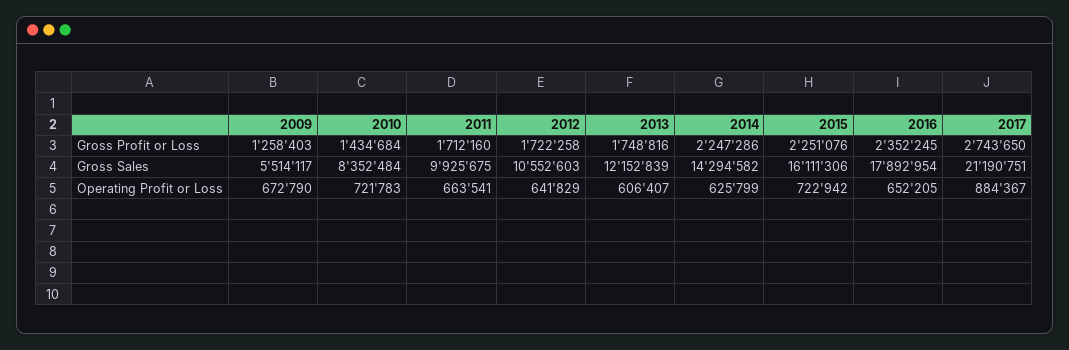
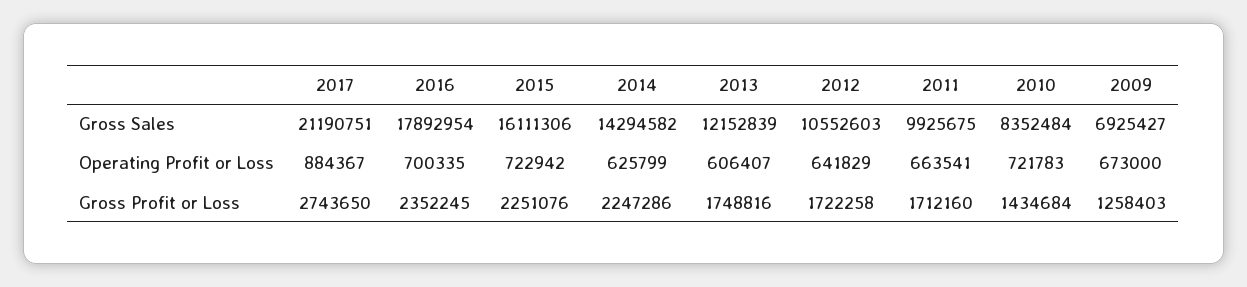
2009, Gross Sales: 5514117 -> 6925427
2009, Operating Profit or Loss: 672790 -> 673000
2016, Operating Profit or Loss: 652205 -> 700335

